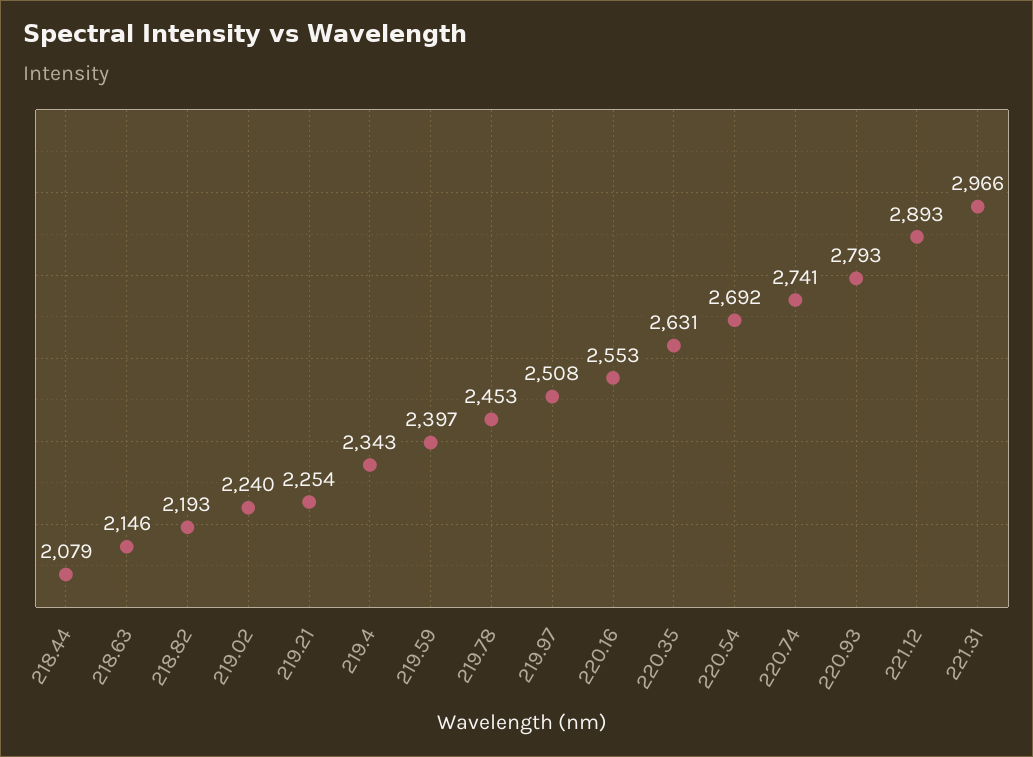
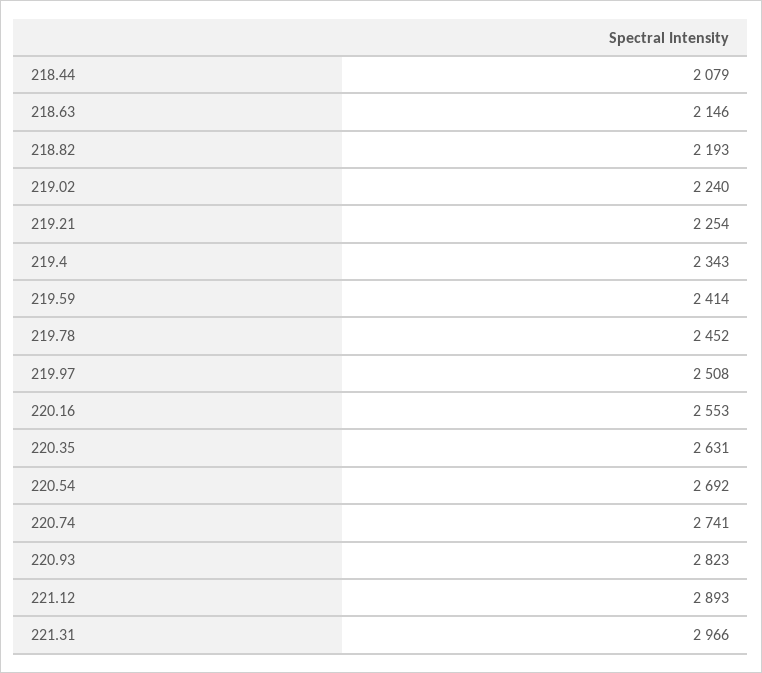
219.59: 2397 -> 2414
219.78: 2453 -> 2452
220.93: 2793 -> 2823

